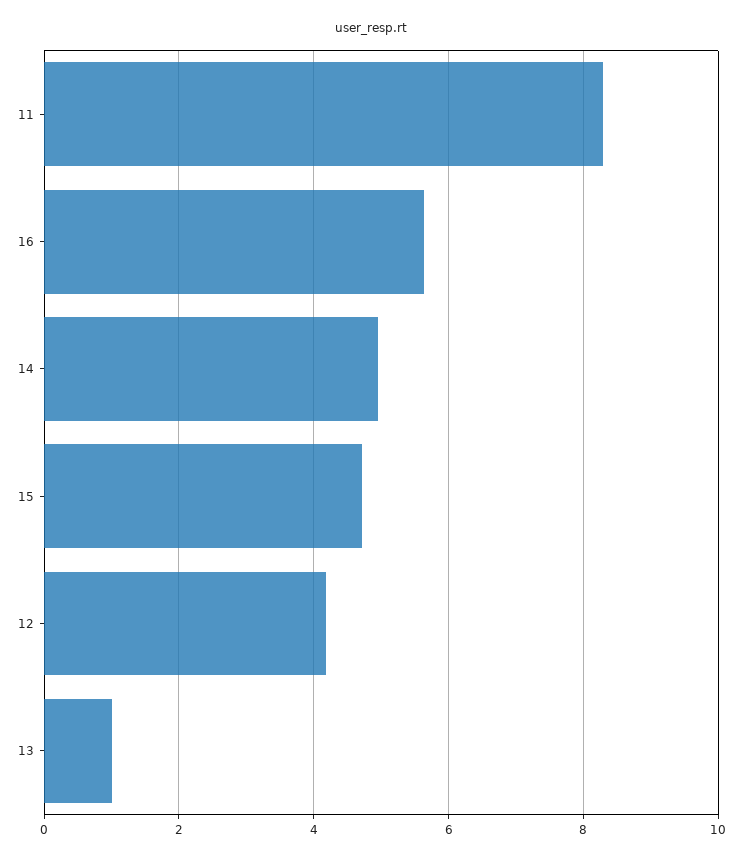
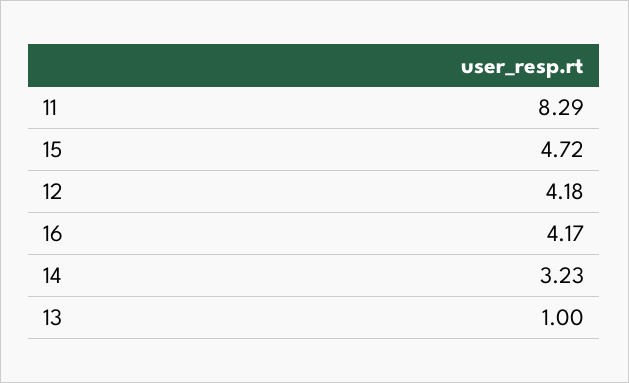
16: 5.6 -> 4.17
14: 5 -> 3.23

